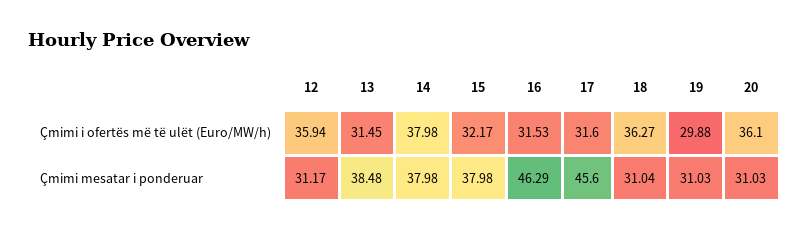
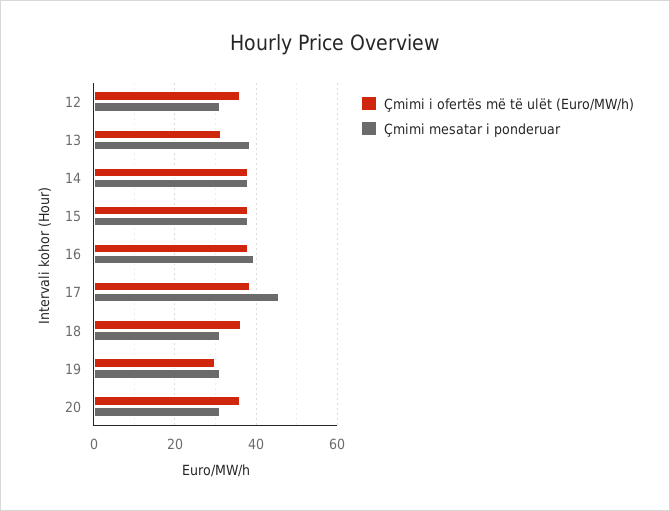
Çmimi i ofertës më të ulët (Euro/MW/h), 15: 32.17 -> 38
Çmimi i ofertës më të ulët (Euro/MW/h), 16: 31.53 -> 38
Çmimi i ofertës më të ulët (Euro/MW/h), 17: 31.6 -> 38
Çmimi mesatar i ponderuar, 16: 46.29 -> 40

